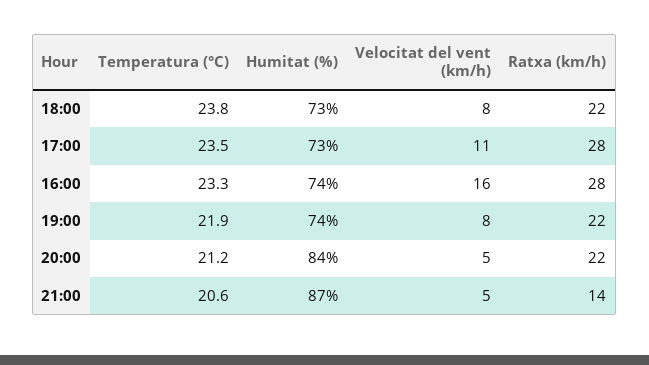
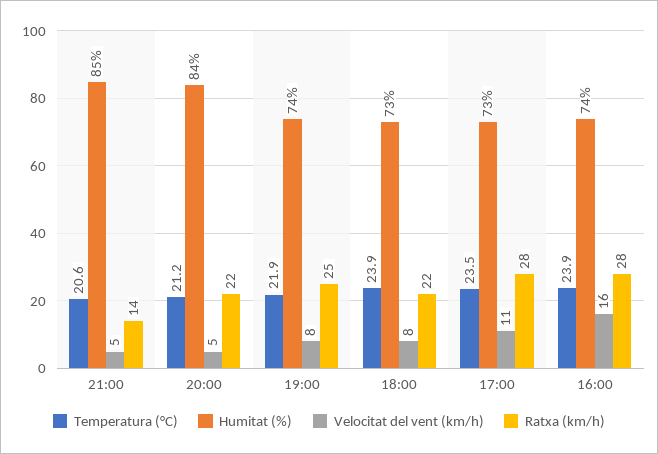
Temperatura (°C), 18:00: 23.8 -> 23.9
Temperatura (°C), 16:00: 23.3 -> 23.9
Ratxa (km/h), 19:00: 22 -> 25
Humitat (%), 21:00: 87 -> 85

